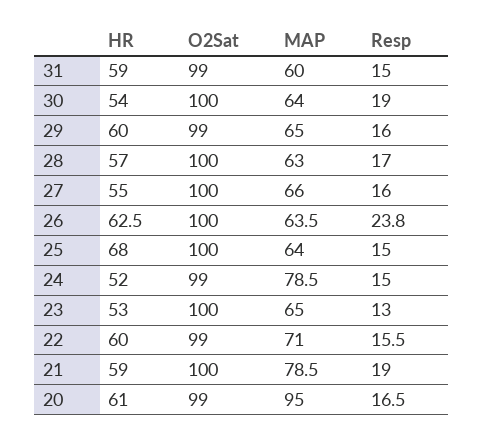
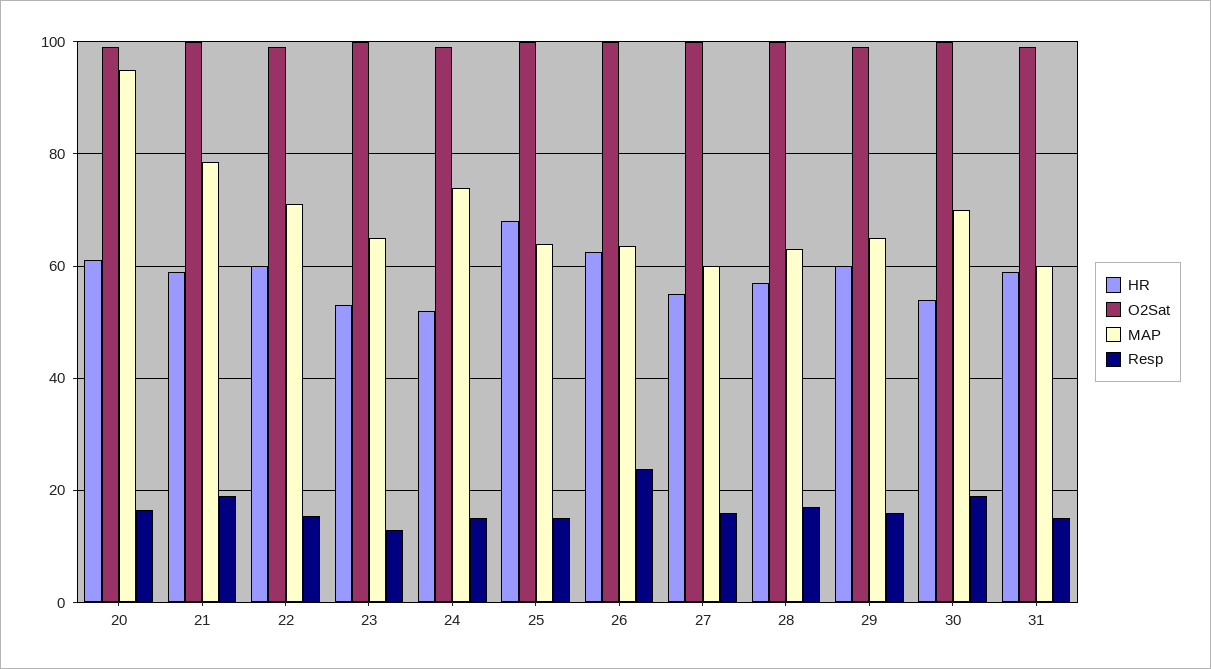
MAP, 30: 64 -> 70
MAP, 27: 66 -> 60
MAP, 24: 78.5 -> 74

